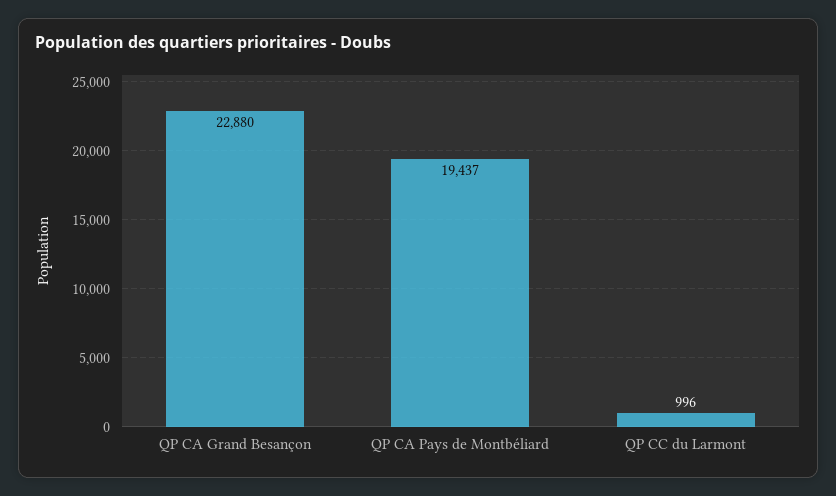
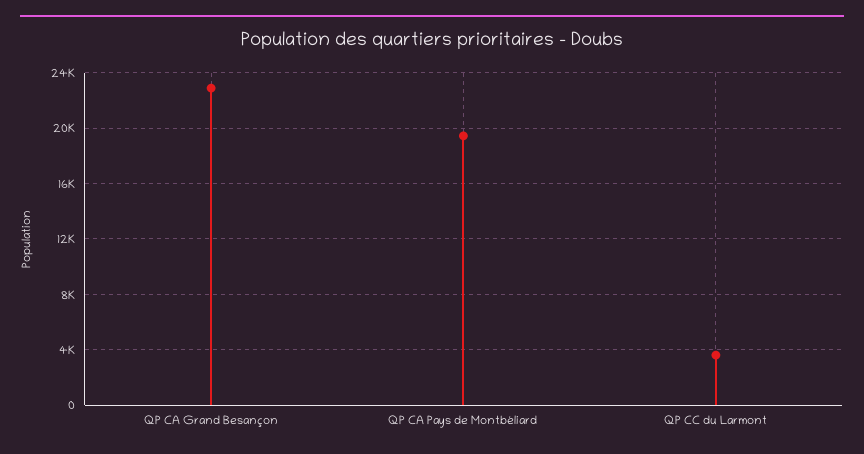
QP CC du Larmont: 996 -> 3500

